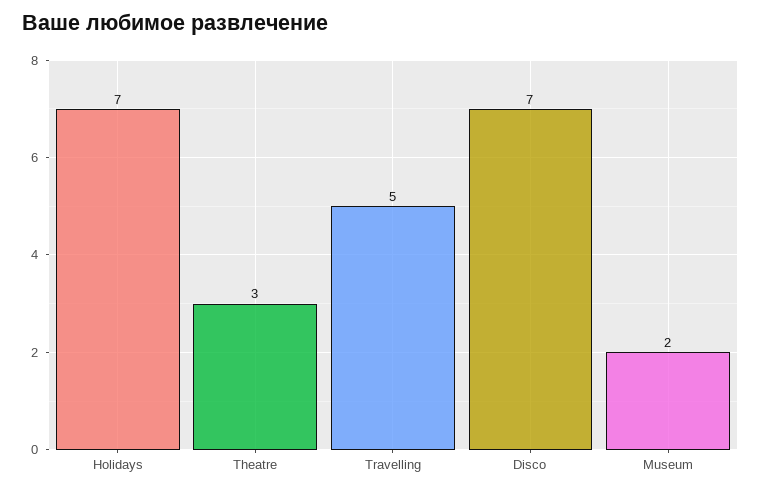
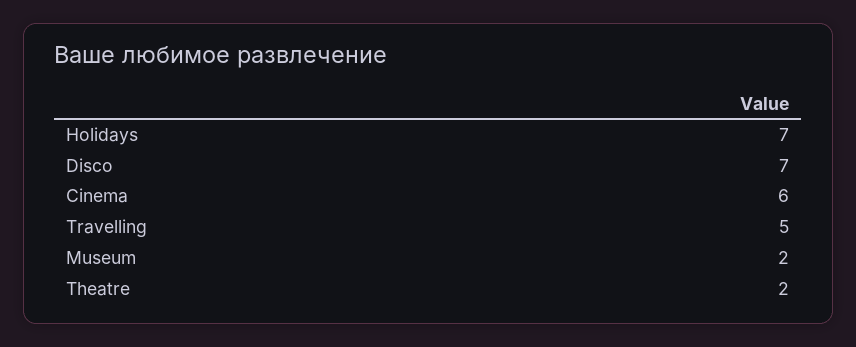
Theatre: 3 -> 2
Cinema: none -> 6

